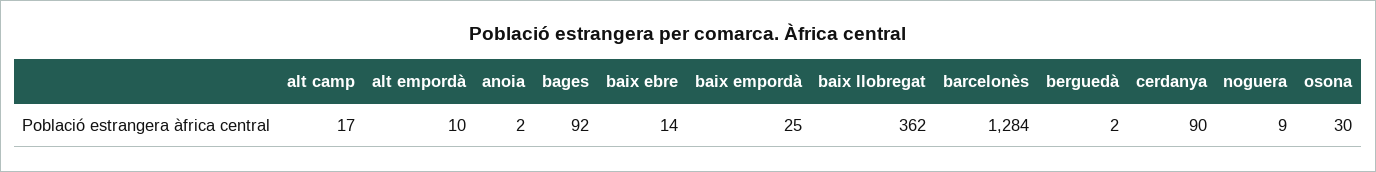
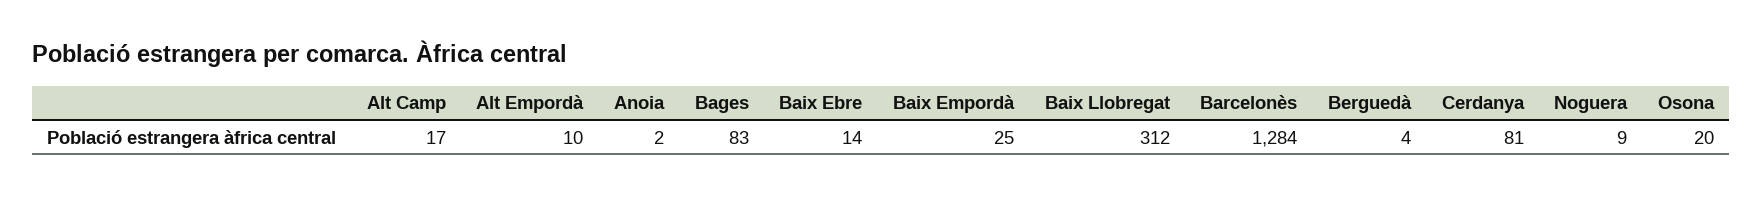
bages: 92 -> 83
baix llobregat: 362 -> 312
berguedà: 2 -> 4
cerdanya: 90 -> 81
osona: 30 -> 20

